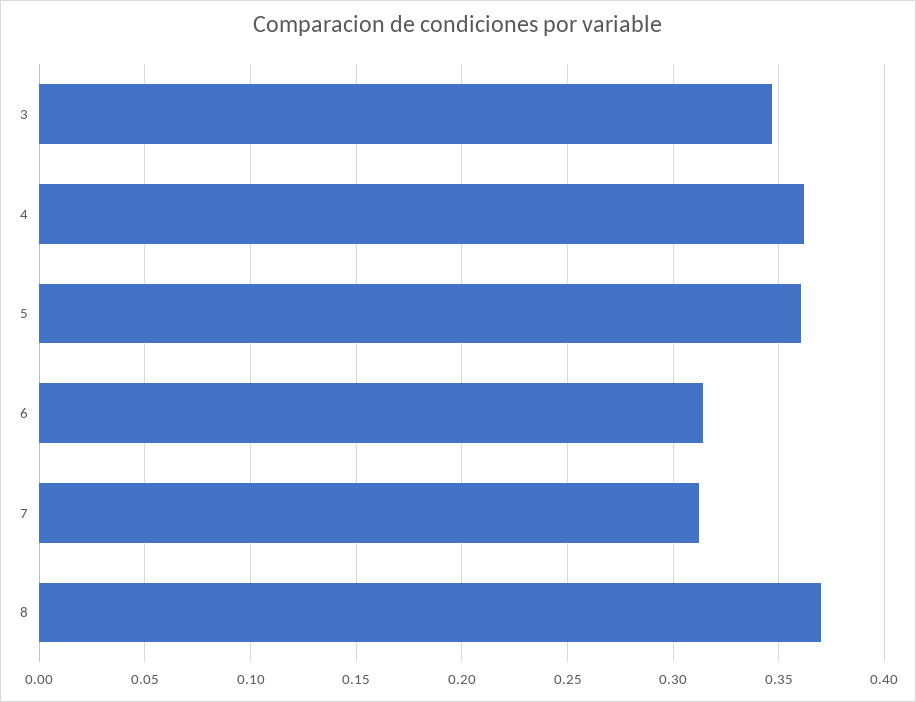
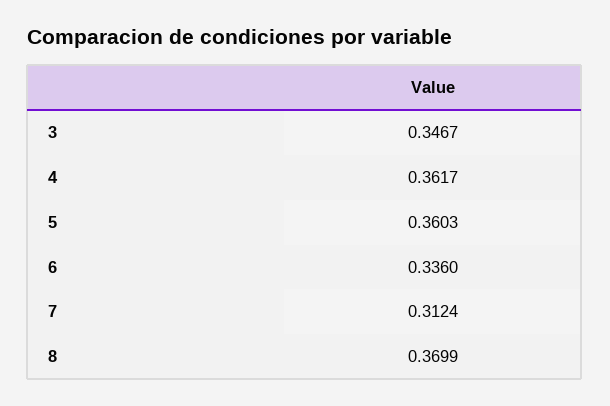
6: 0.315 -> 0.336

